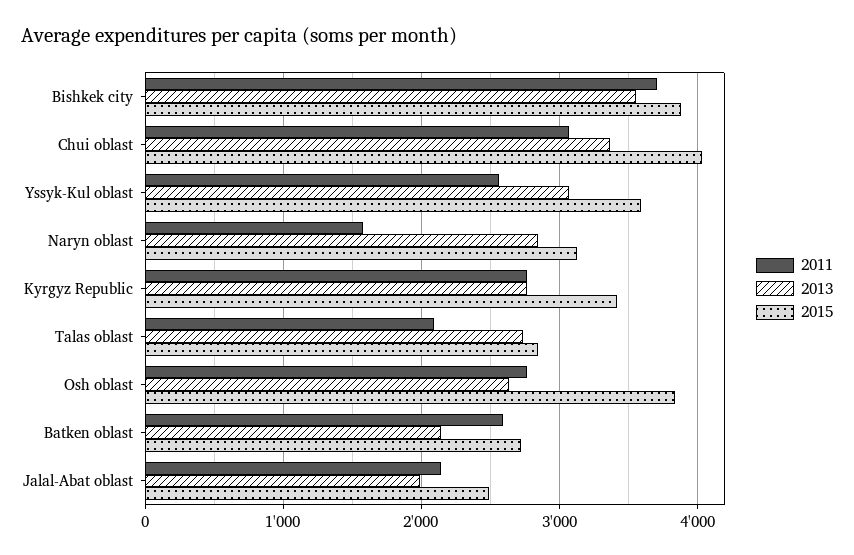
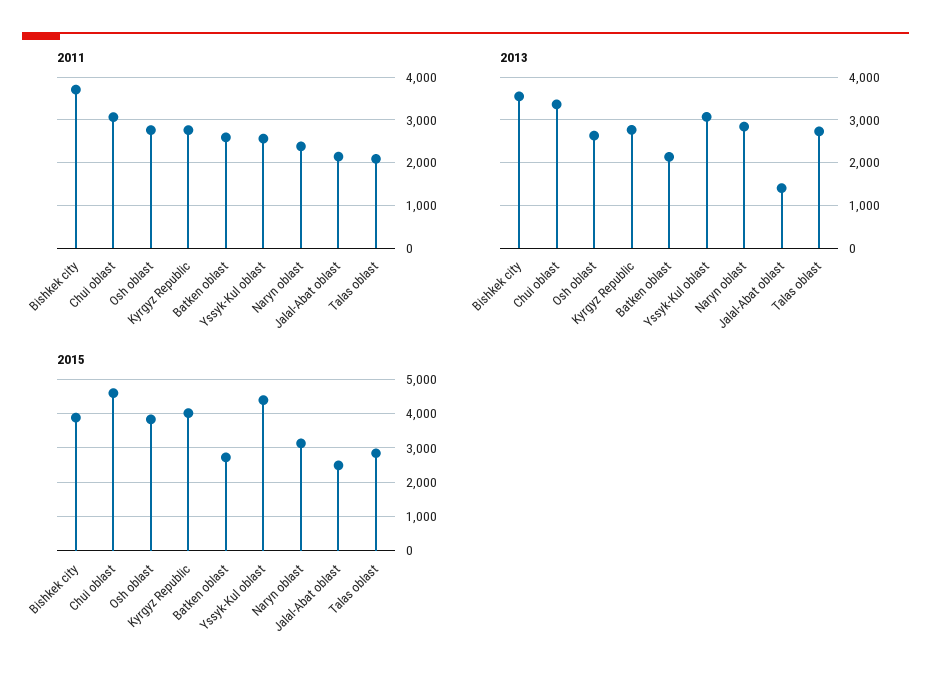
2015, Chui oblast: 4000 -> 4600
2015, Yssyk-Kul oblast: 3600 -> 4400
2011, Naryn oblast: 1600 -> 2400
2015, Kyrgyz Republic: 3400 -> 4000
2013, Jalal-Abat oblast: 2000 -> 1400

